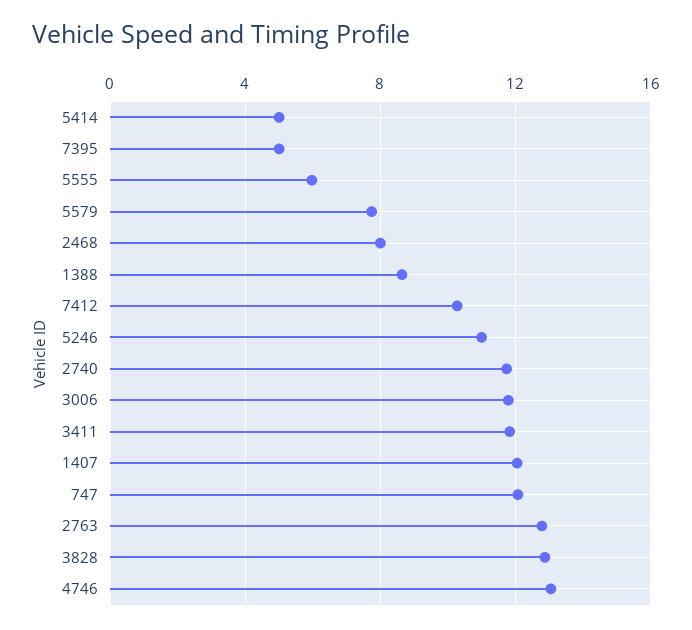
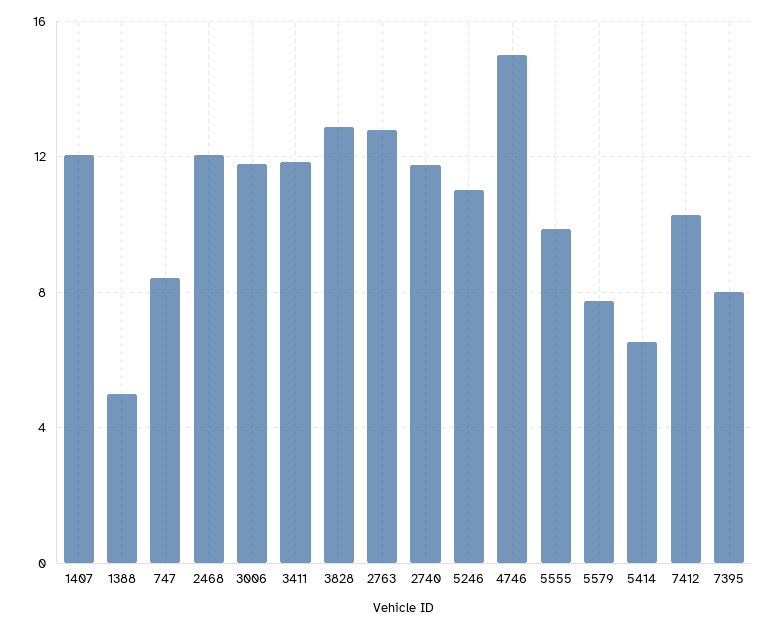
5414: 5 -> 6.5
7395: 5 -> 8
5555: 6 -> 10
2468: 8 -> 12
1388: 8.5 -> 5
747: 12 -> 8.5
4746: 13 -> 15

